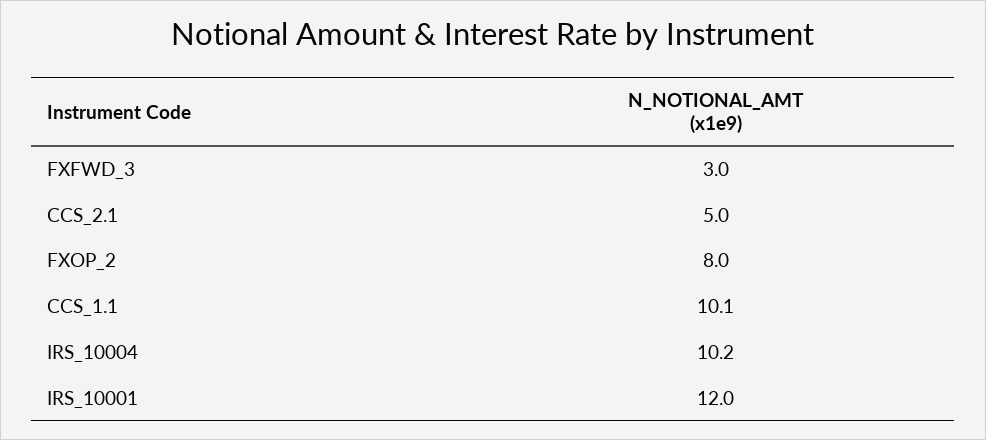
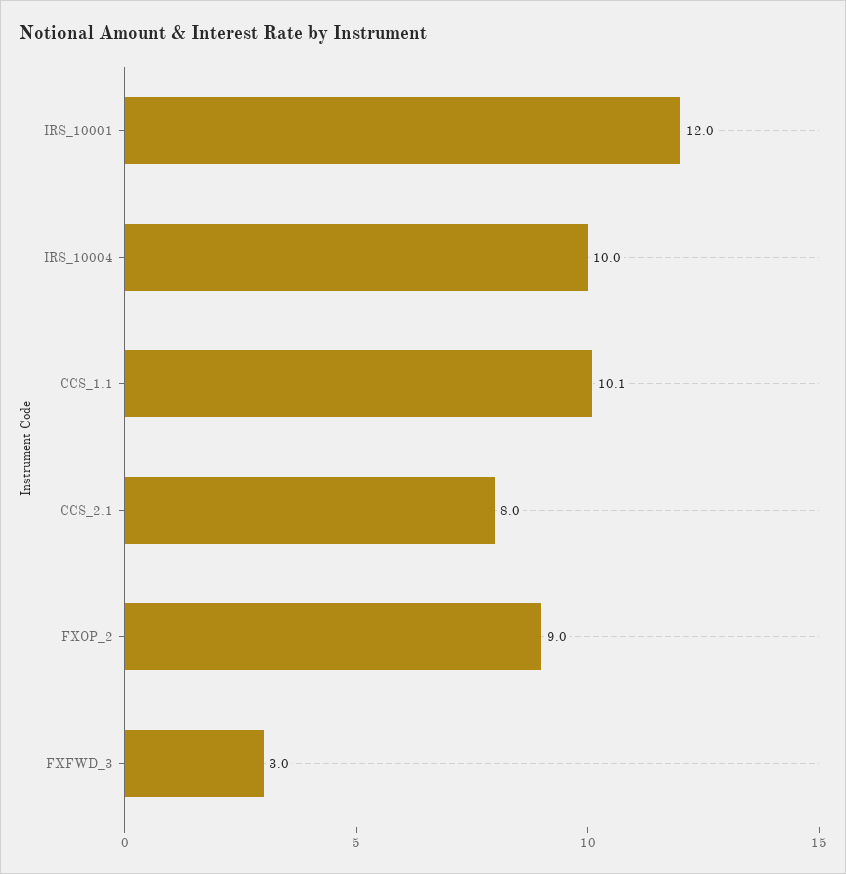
CCS_2.1: 5 -> 8
FXOP_2: 8 -> 9
IRS_10004: 10.2 -> 10

